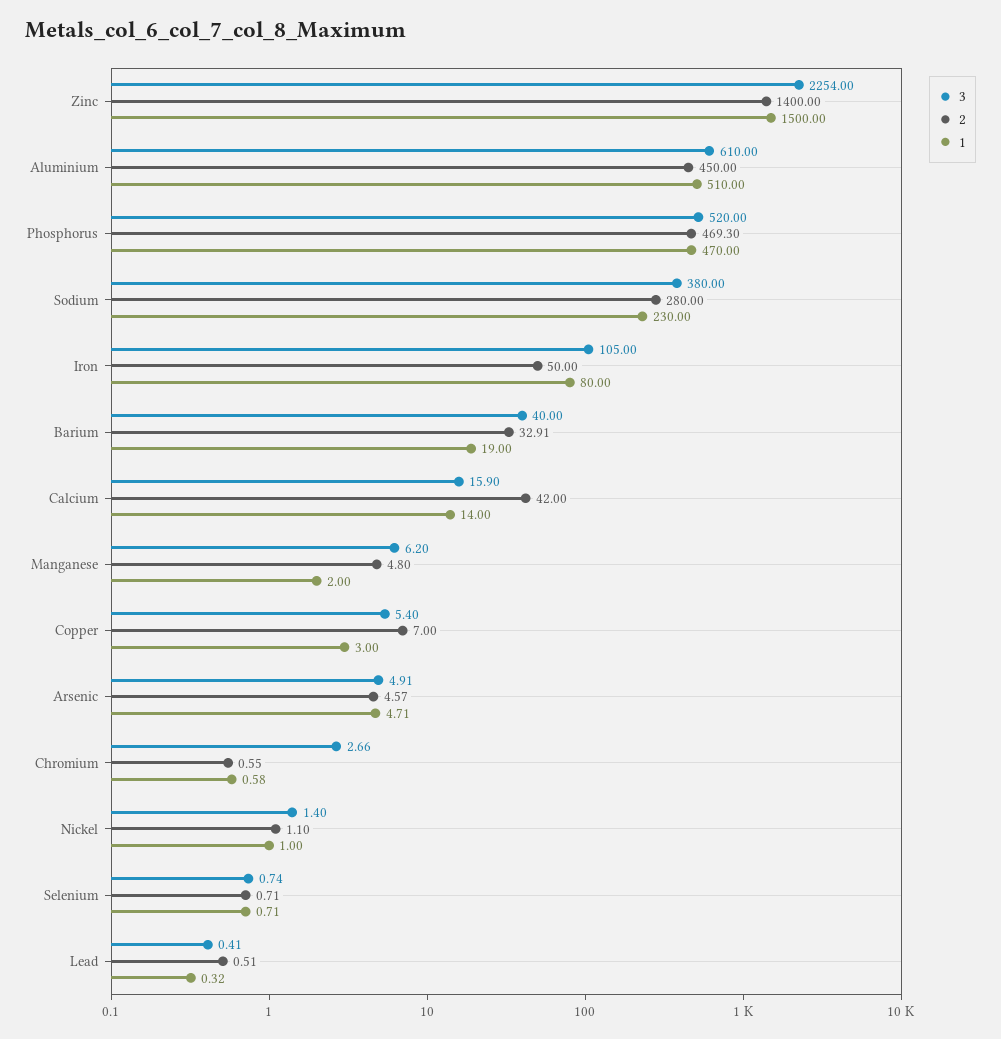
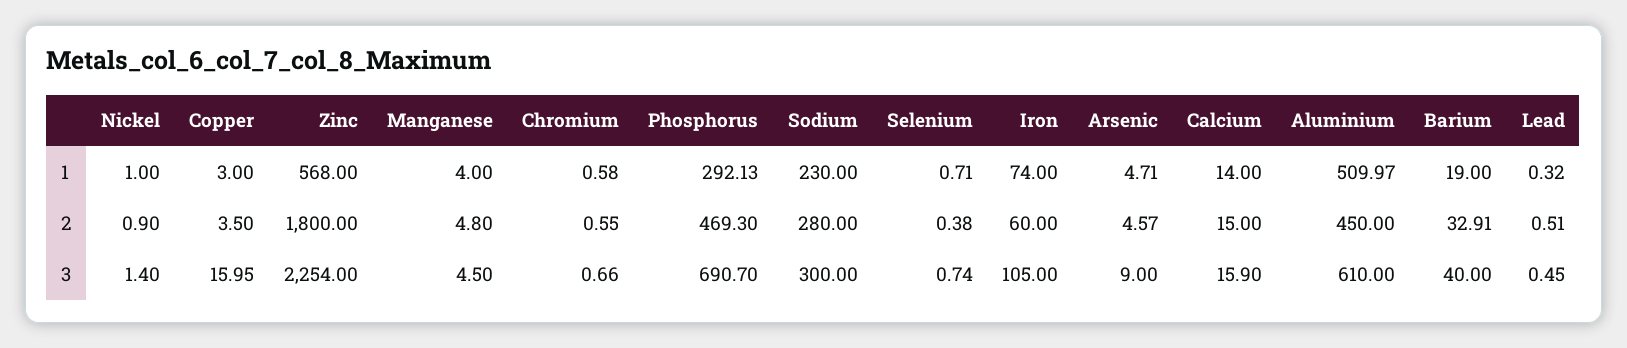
2, Zinc: 1400 -> 1800
1, Zinc: 1500 -> 568
1, Aluminium: 510 -> 509.97
3, Phosphorus: 520 -> 690.7
1, Phosphorus: 470 -> 292.13
3, Sodium: 380 -> 300
2, Iron: 50 -> 60
1, Iron: 80 -> 74
2, Calcium: 42 -> 15
3, Manganese: 6.2 -> 4.5
1, Manganese: 2 -> 4
3, Copper: 5.4 -> 15.95
2, Copper: 7 -> 3.5
3, Arsenic: 4.91 -> 9
3, Chromium: 2.66 -> 0.66
2, Nickel: 1.1 -> 0.9
2, Selenium: 0.71 -> 0.38
3, Lead: 0.41 -> 0.45

